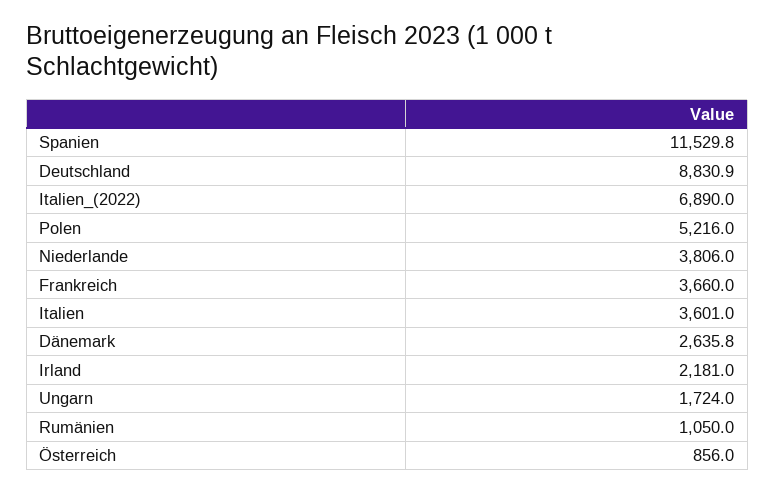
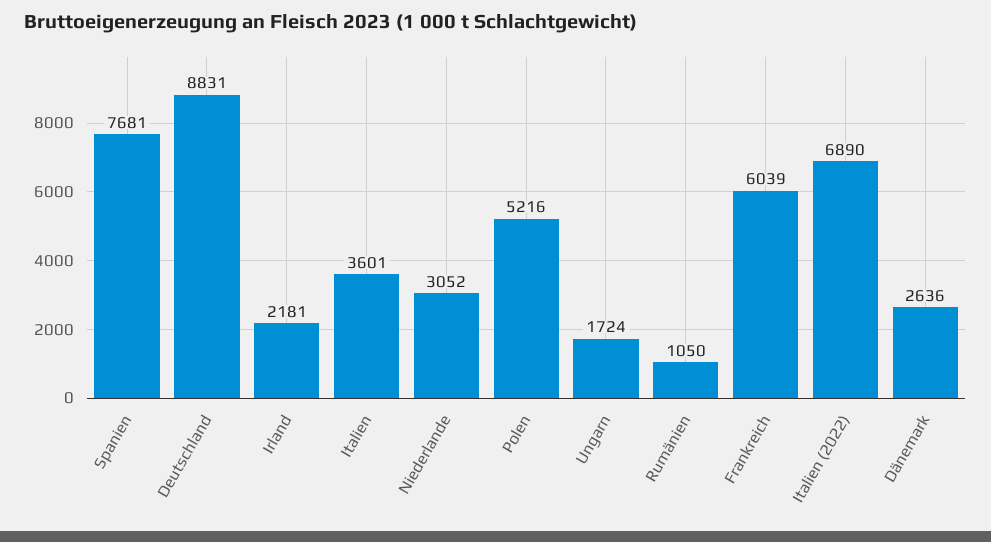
Spanien: 11529.8 -> 7681
Niederlande: 3806 -> 3052
Frankreich: 3660 -> 6039
Österreich: 856 -> none

